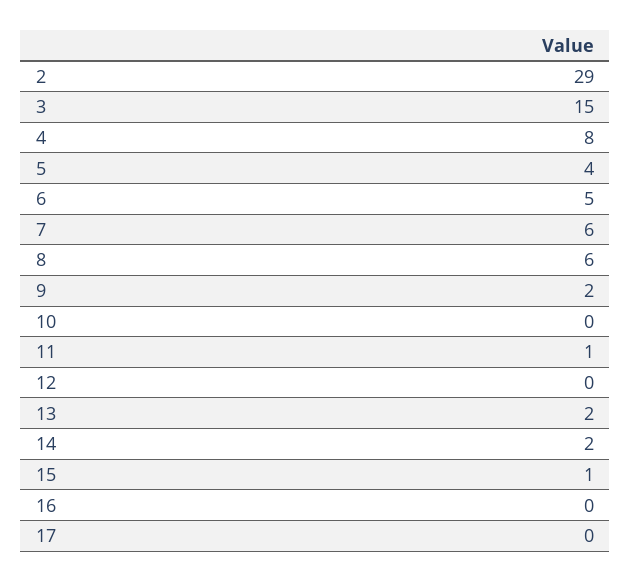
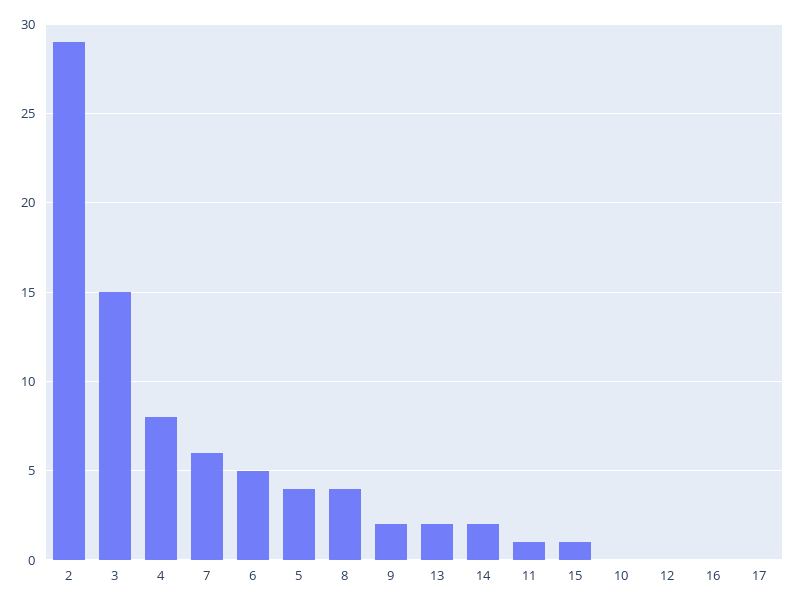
8: 6 -> 4

